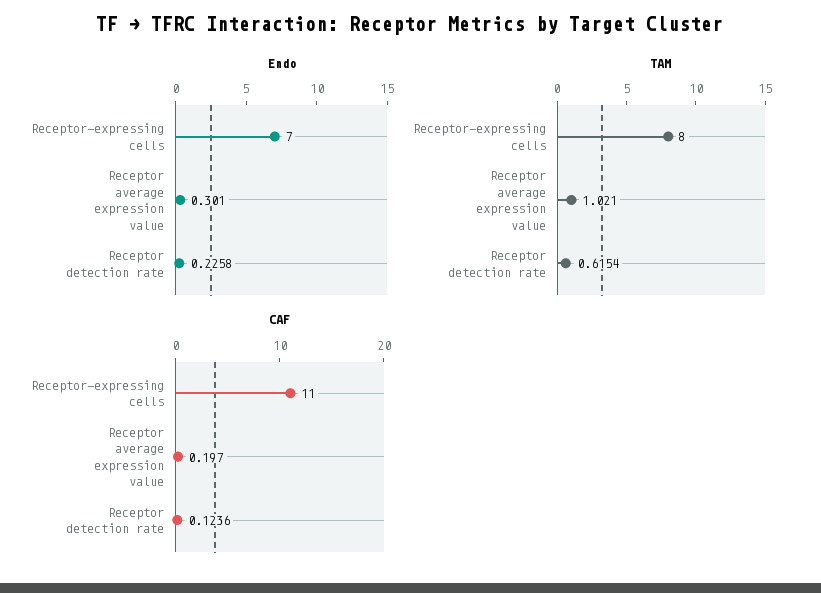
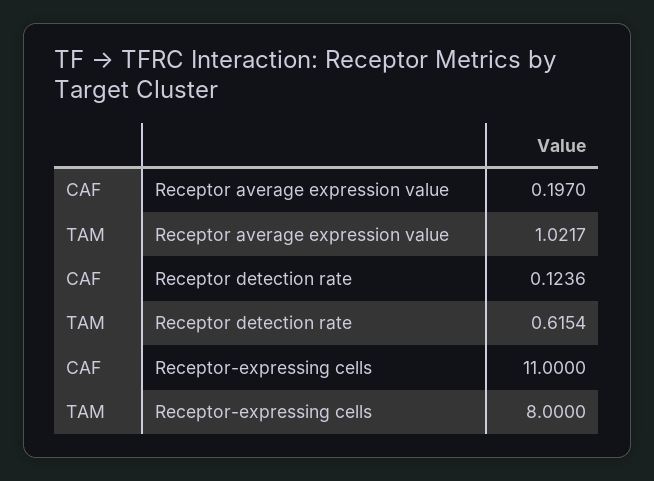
Endo, Receptor-expressing cells: 7 -> none
Endo, Receptor average expression value: 0.301 -> none
Endo, Receptor detection rate: 0.2258 -> none
TAM, Receptor average expression value: 1.021 -> 1.0217

